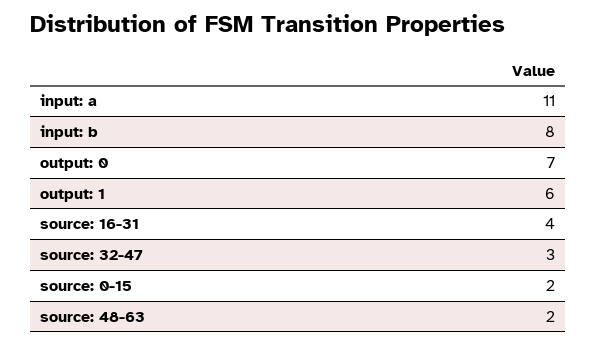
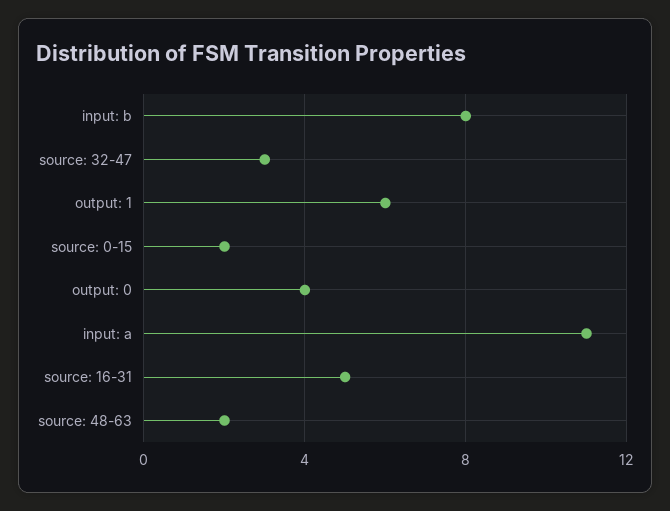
output: 0: 7 -> 4
source: 16-31: 4 -> 5

